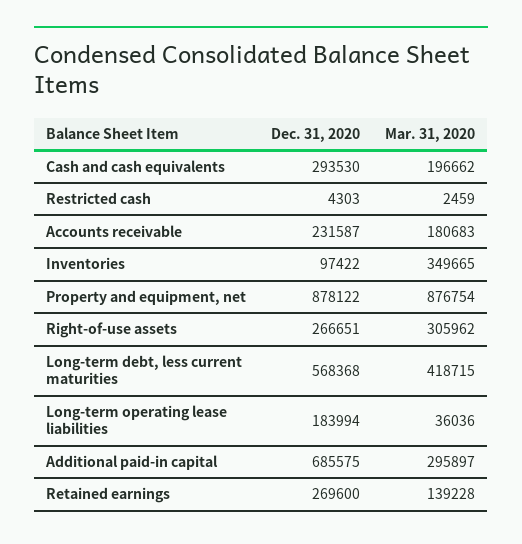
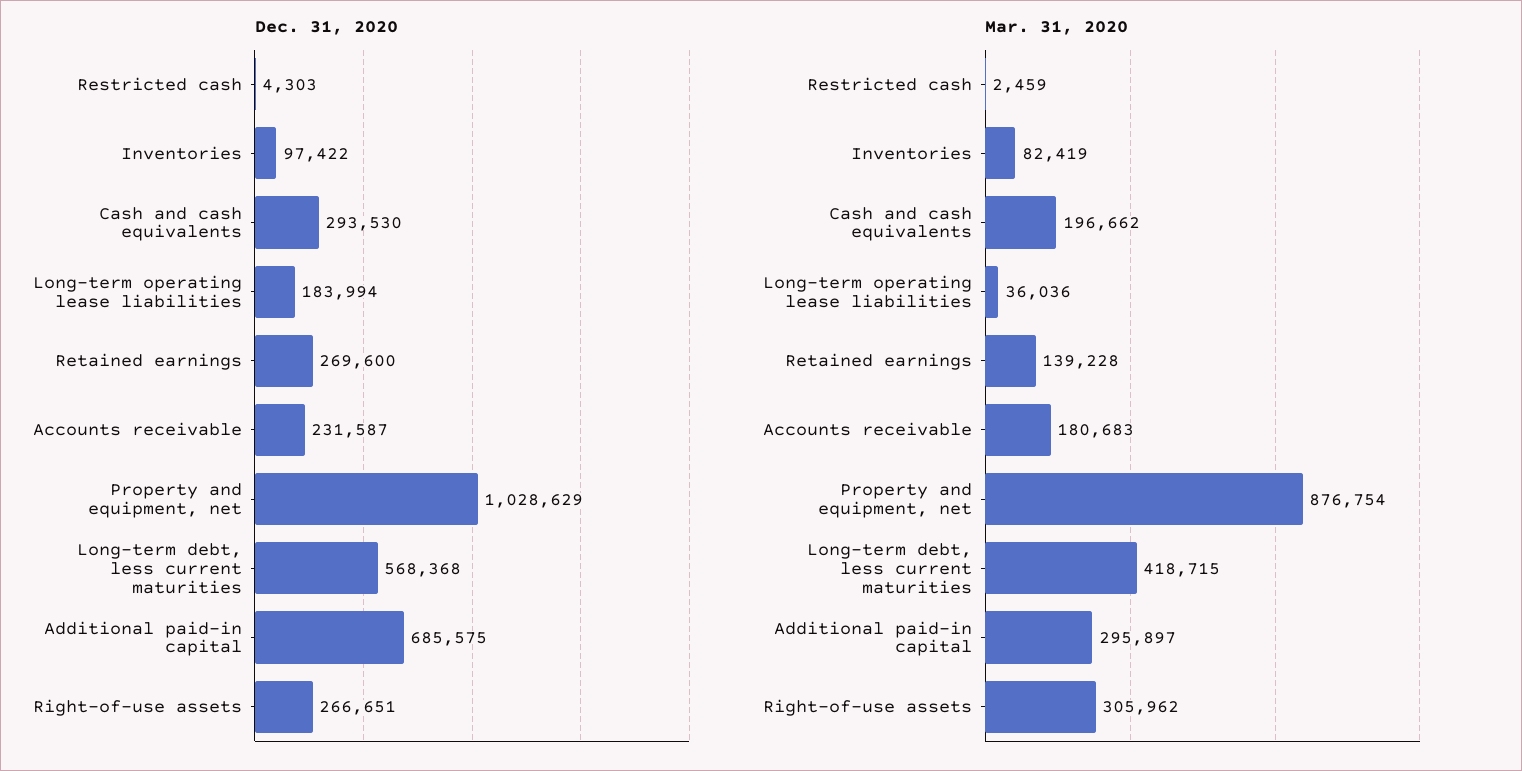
Mar. 31, 2020, Inventories: 349665 -> 82419
Dec. 31, 2020, Property and equipment, net: 878122 -> 1028629

